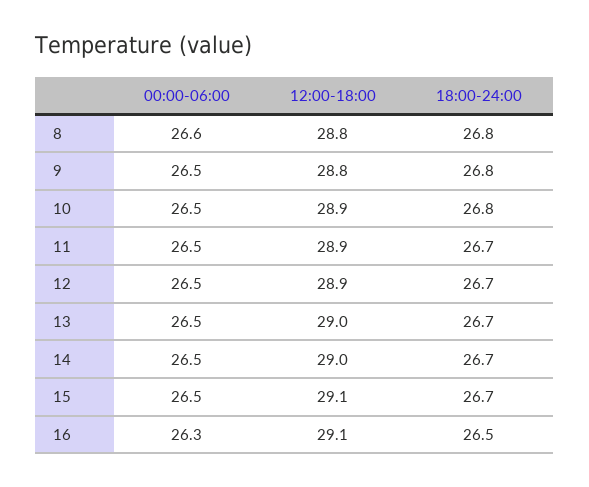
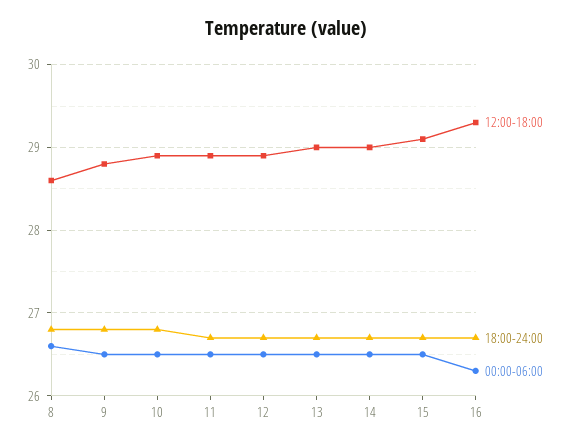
12:00-18:00, 8: 28.8 -> 28.6
12:00-18:00, 16: 29.1 -> 29.3
18:00-24:00, 16: 26.5 -> 26.7

